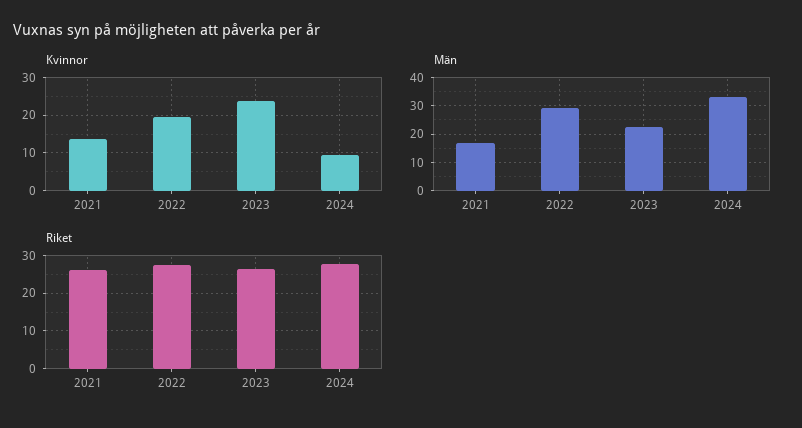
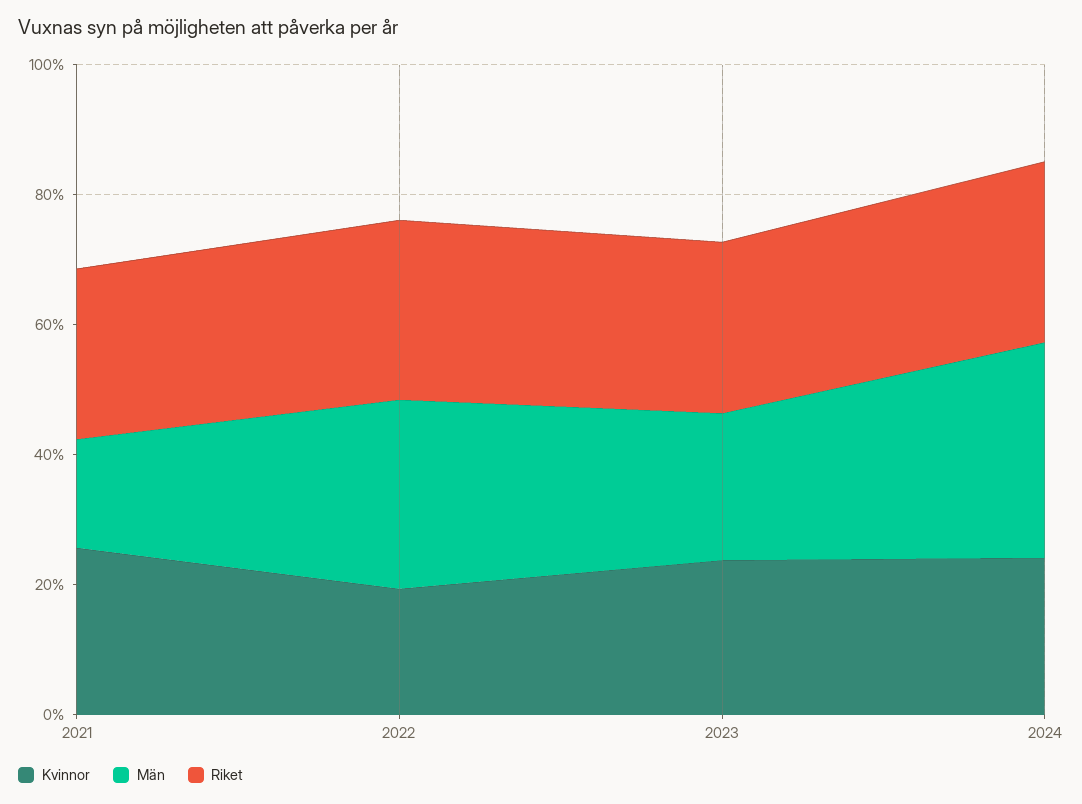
Kvinnor, 2021: 14 -> 25
Kvinnor, 2024: 10 -> 25

